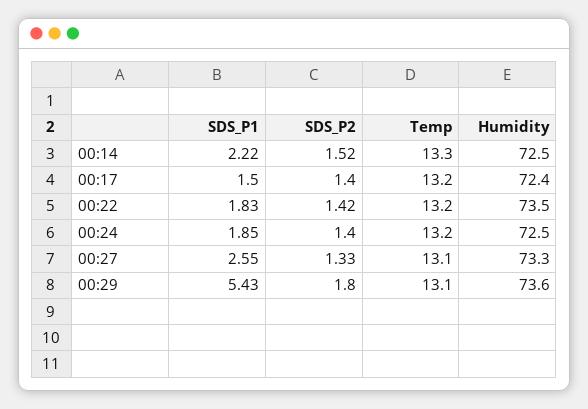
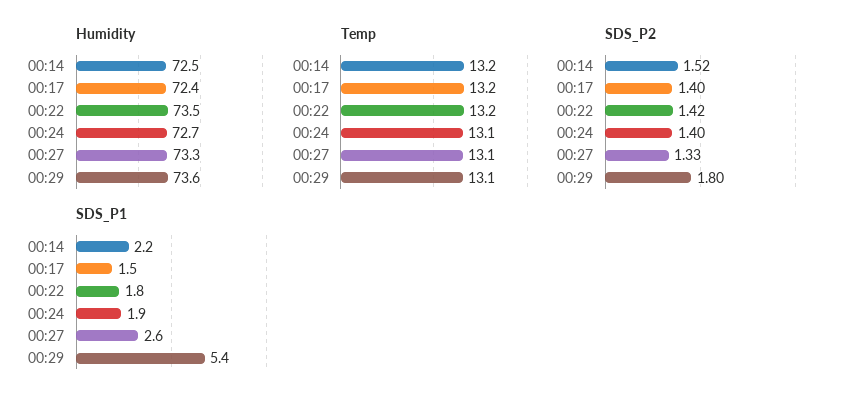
Temp, 00:14: 13.3 -> 13.2
Temp, 00:24: 13.2 -> 13.1
Humidity, 00:24: 72.5 -> 72.7

